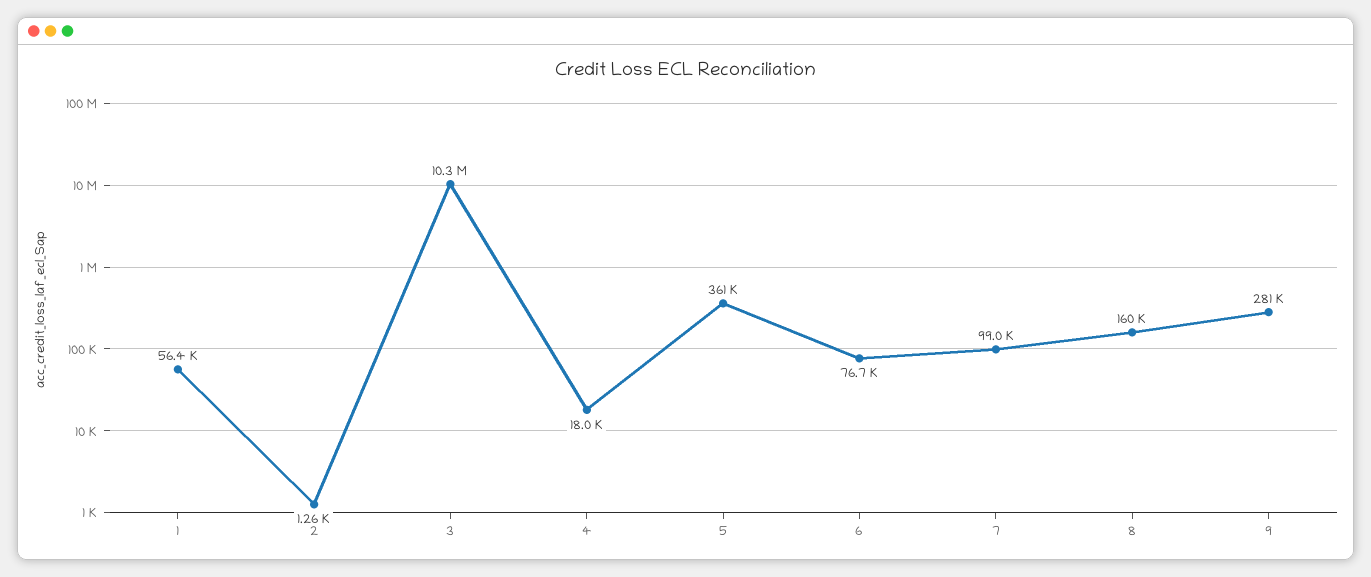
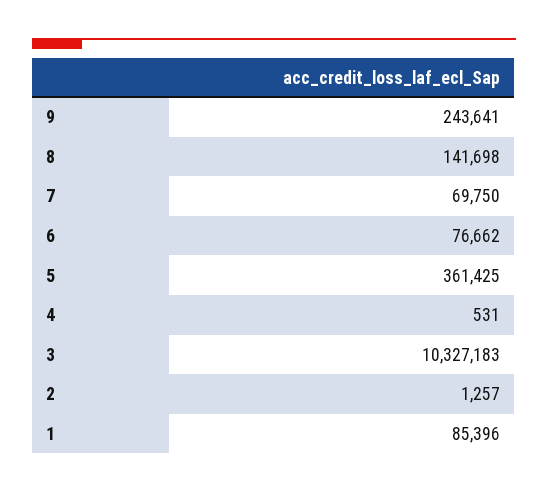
1: 56400 -> 85396
4: 18000 -> 531
7: 99000 -> 69750
8: 160000 -> 141698
9: 281000 -> 243641

